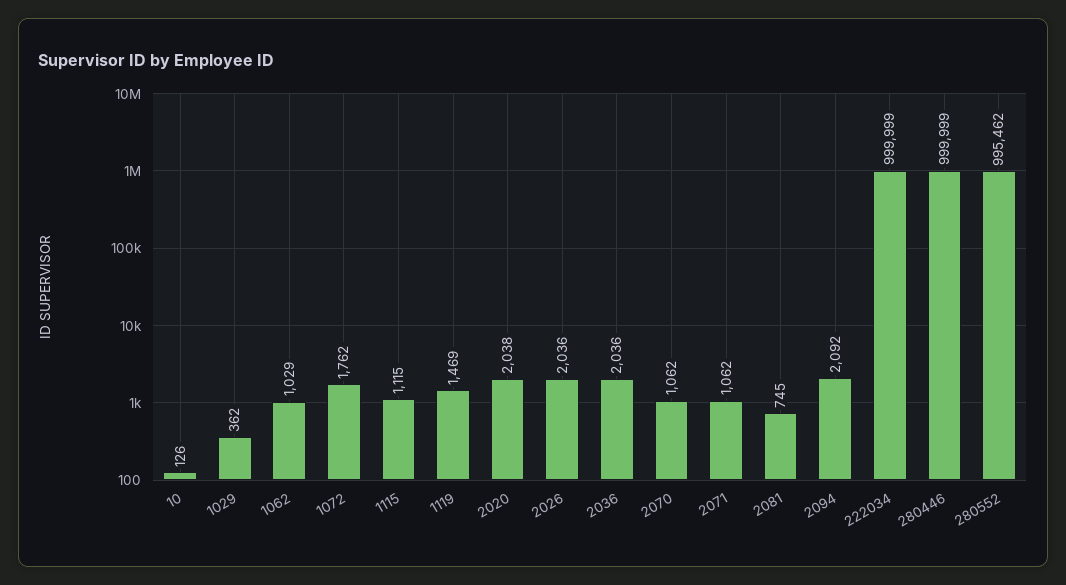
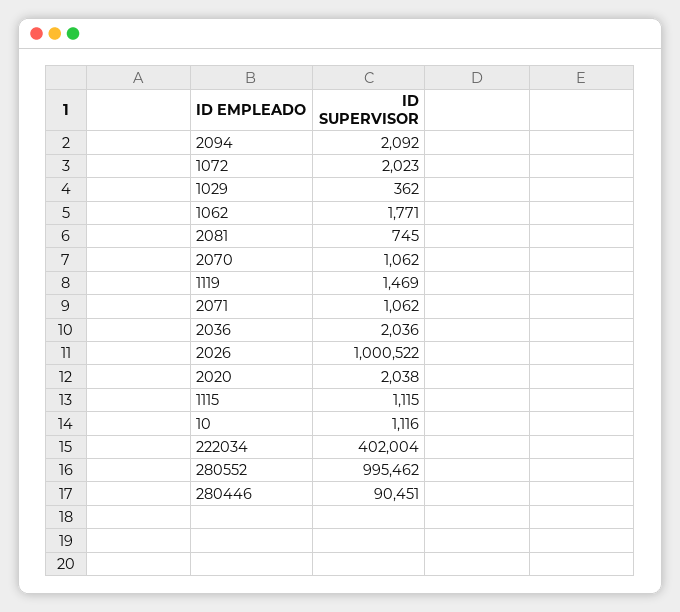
10: 126 -> 1116
1062: 1029 -> 1771
1072: 1762 -> 2023
2026: 2036 -> 1000522
222034: 999999 -> 402004
280446: 999999 -> 90451

